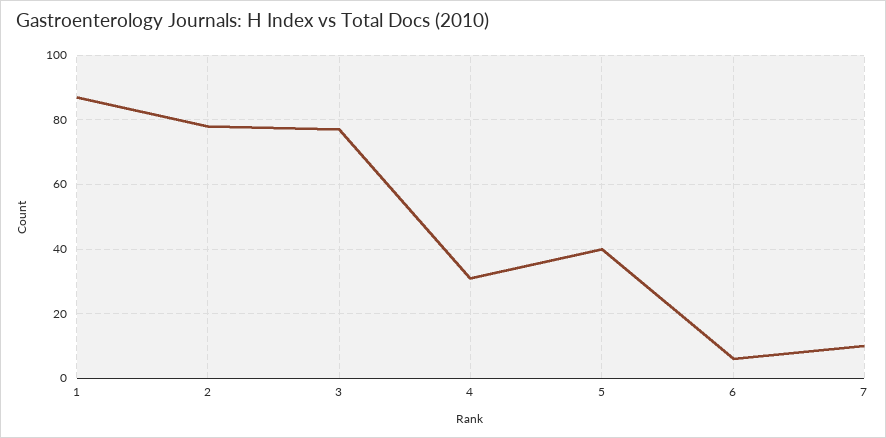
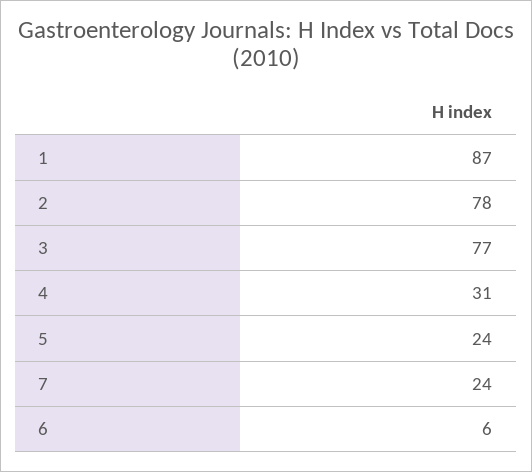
5: 40 -> 24
7: 10 -> 24

